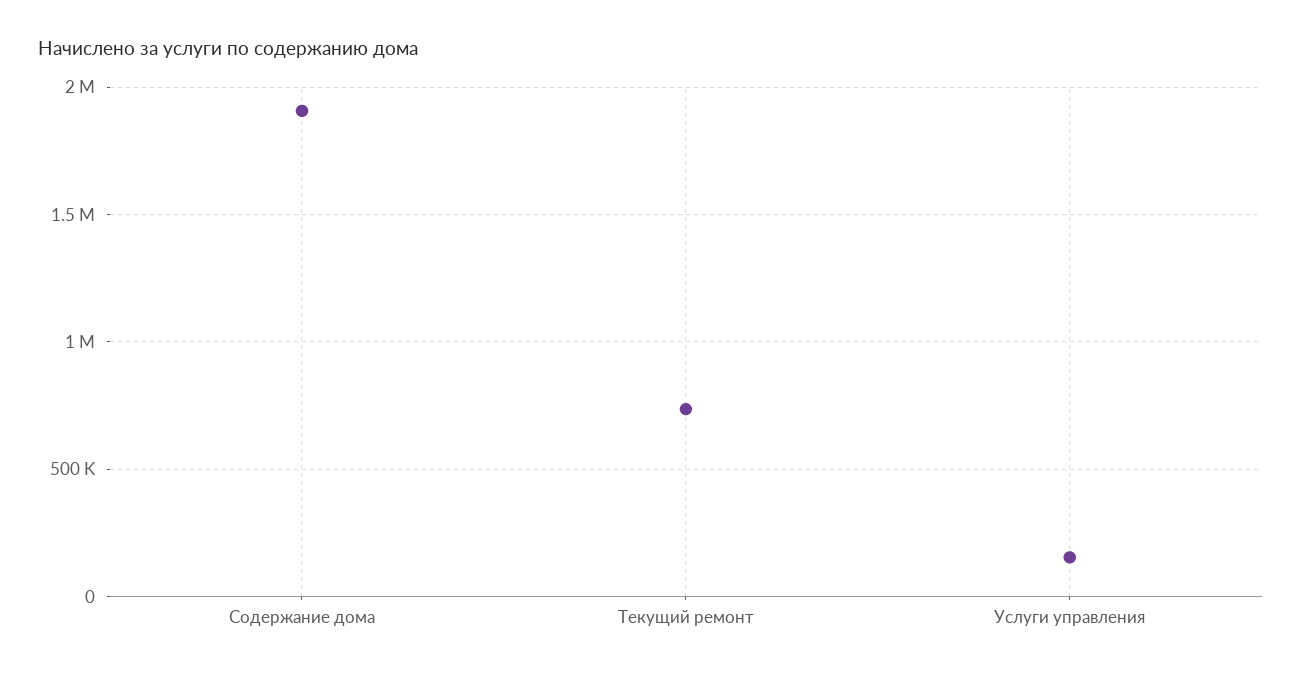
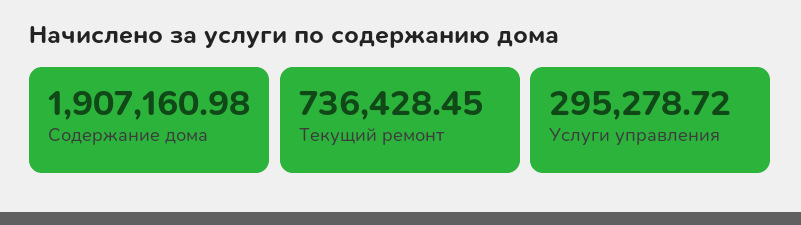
Услуги управления: 150000 -> 295278.72

